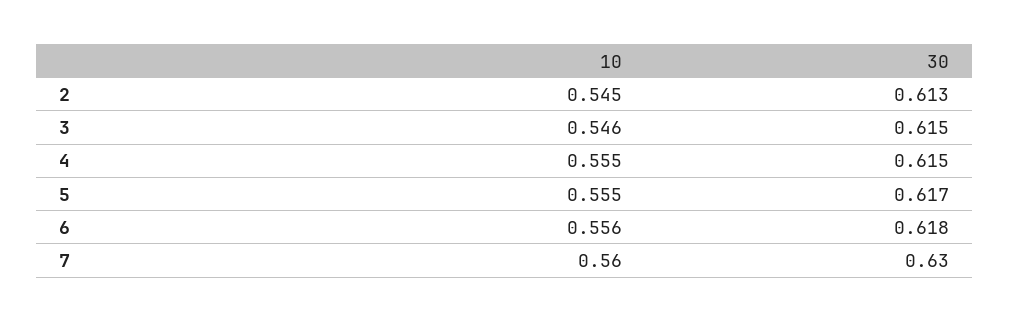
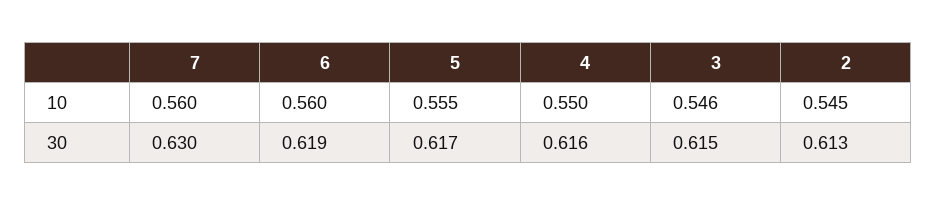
10, 4: 0.555 -> 0.55
30, 4: 0.615 -> 0.616
10, 6: 0.556 -> 0.56
30, 6: 0.618 -> 0.619

